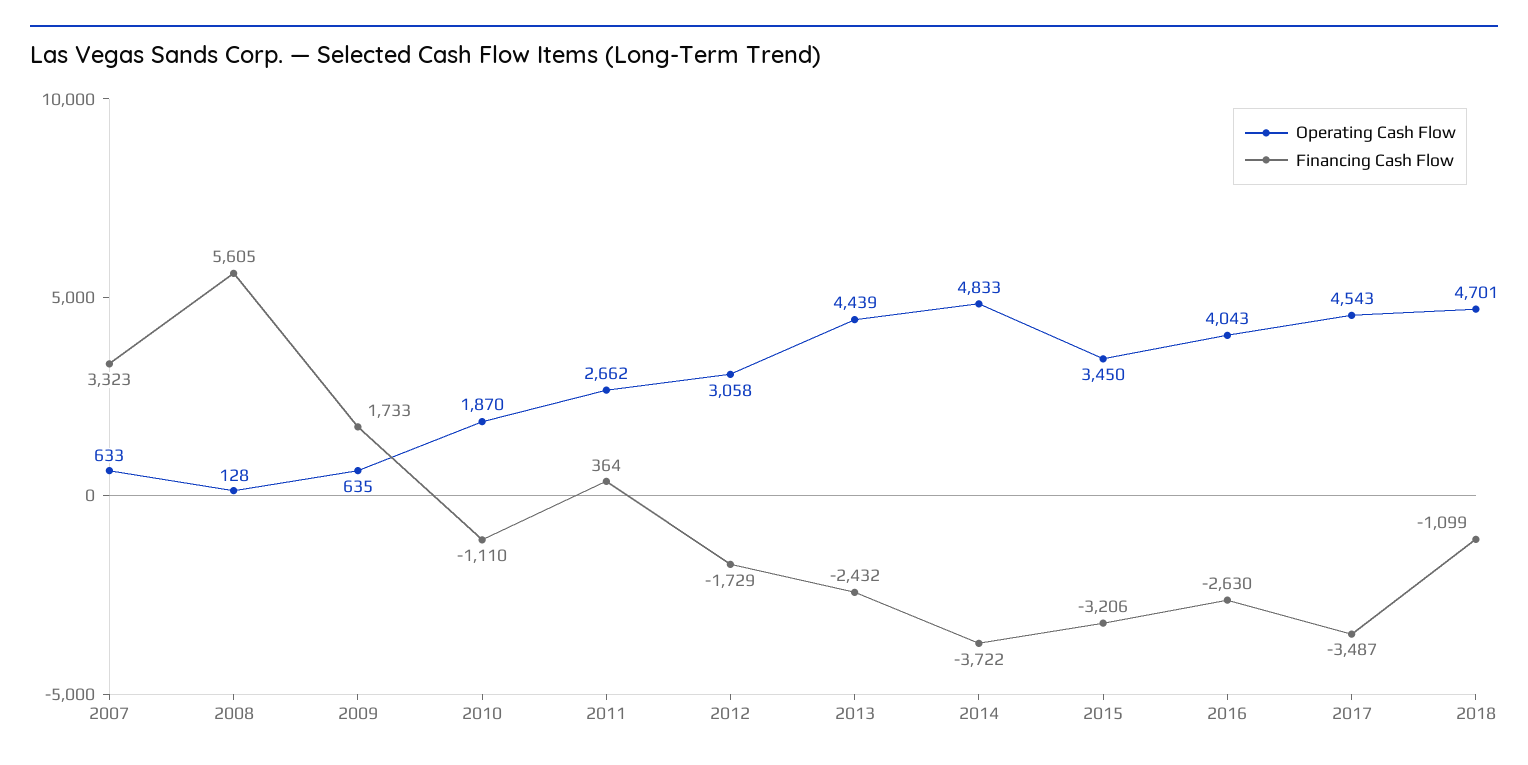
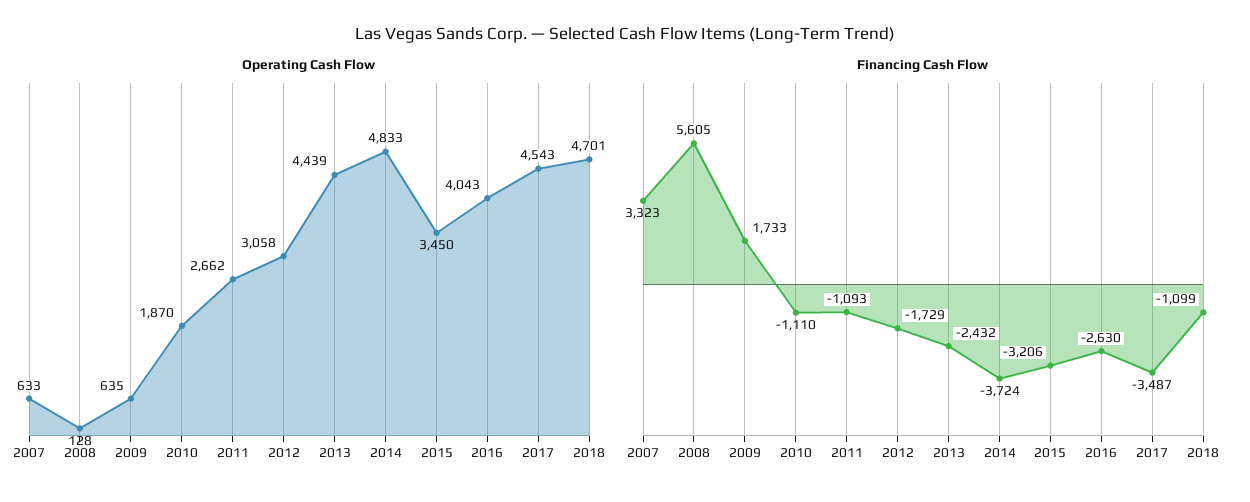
Financing Cash Flow, 2011: 364 -> -1093
Financing Cash Flow, 2014: -3722 -> -3724

